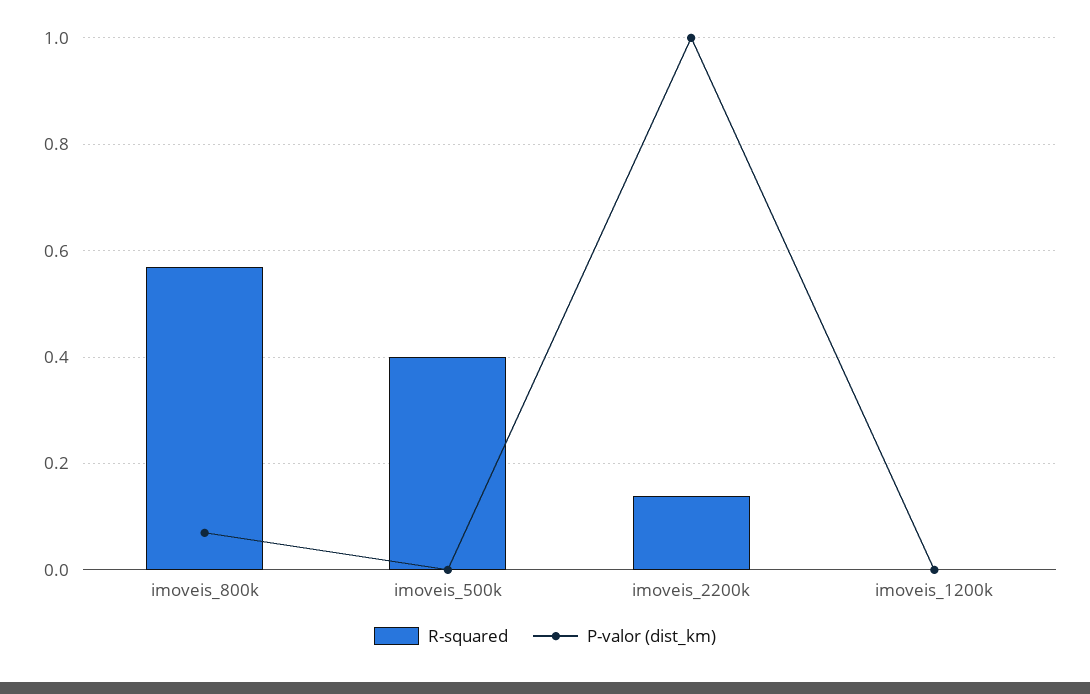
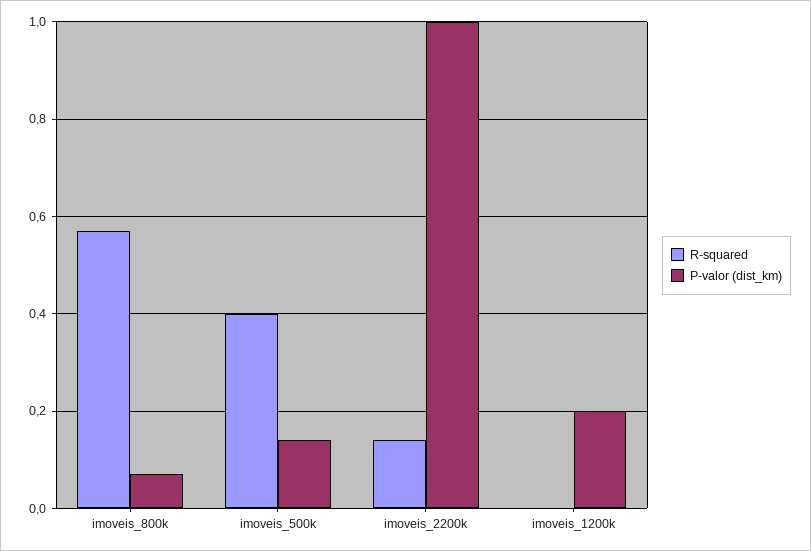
P-valor (dist_km), imoveis_500k: 0 -> 0.15
P-valor (dist_km), imoveis_1200k: 0 -> 0.2

